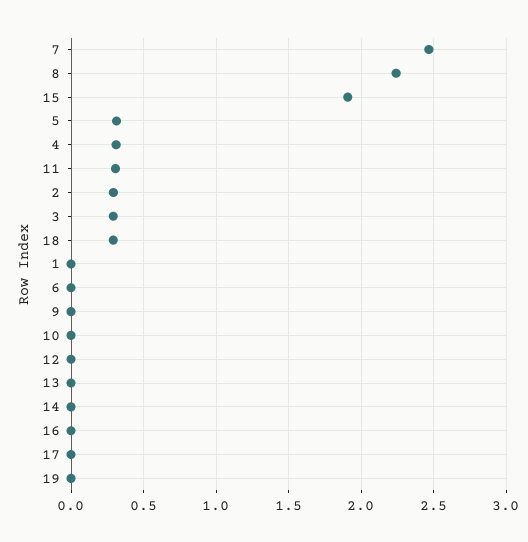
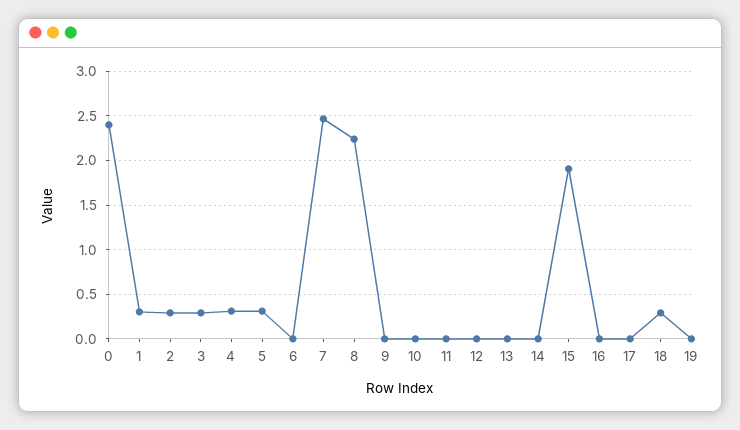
11: 0.3 -> 0
1: 0 -> 0.3
0: none -> 2.4

